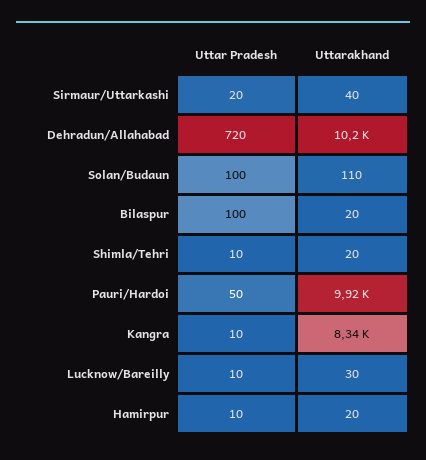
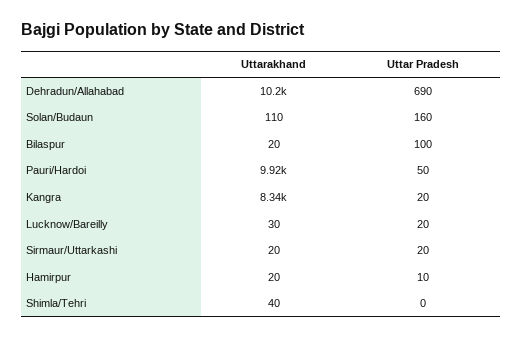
Uttarakhand, Sirmaur/Uttarkashi: 40 -> 20
Uttar Pradesh, Dehradun/Allahabad: 720 -> 690
Uttar Pradesh, Solan/Budaun: 100 -> 160
Uttar Pradesh, Shimla/Tehri: 10 -> 0
Uttarakhand, Shimla/Tehri: 20 -> 40
Uttar Pradesh, Kangra: 10 -> 20
Uttar Pradesh, Lucknow/Bareilly: 10 -> 20

